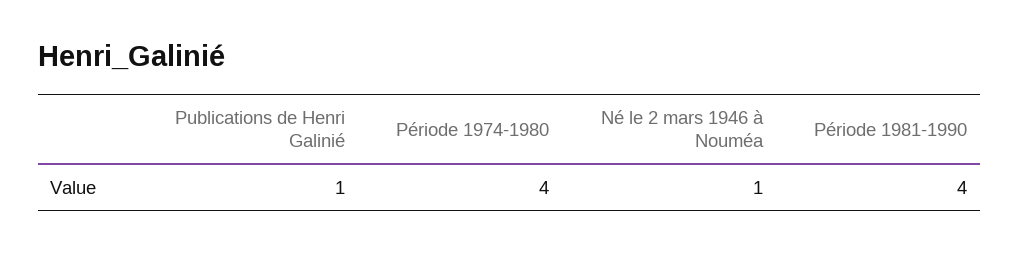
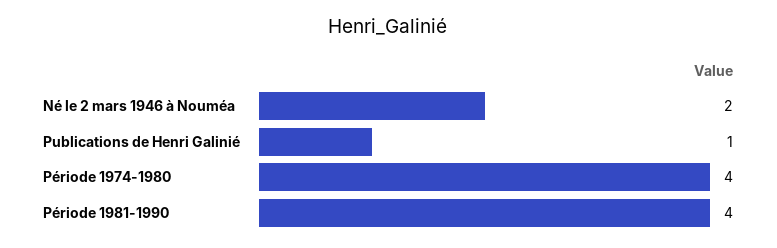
Né le 2 mars 1946 à Nouméa: 1 -> 2

